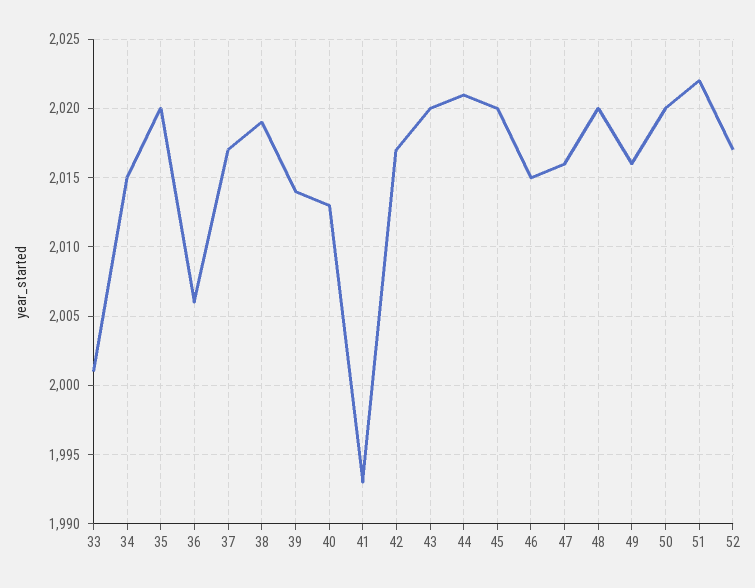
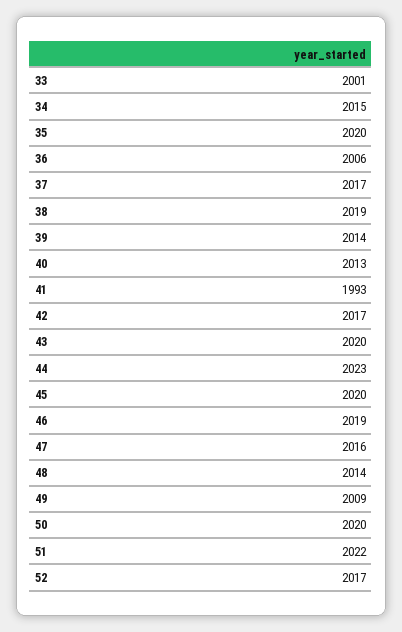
44: 2021 -> 2023
46: 2015 -> 2019
48: 2020 -> 2014
49: 2016 -> 2009

